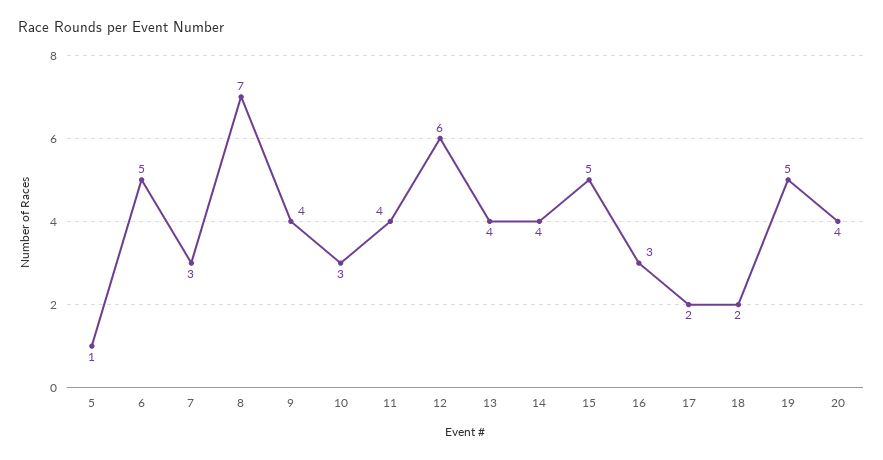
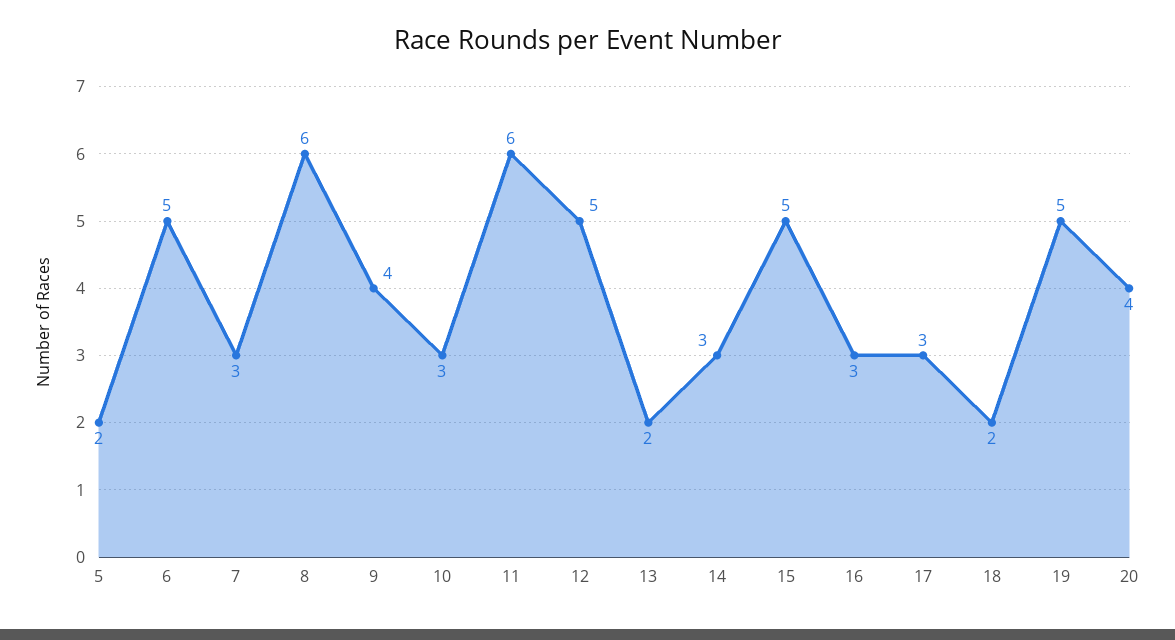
5: 1 -> 2
8: 7 -> 6
11: 4 -> 6
12: 6 -> 5
13: 4 -> 2
14: 4 -> 3
17: 2 -> 3

